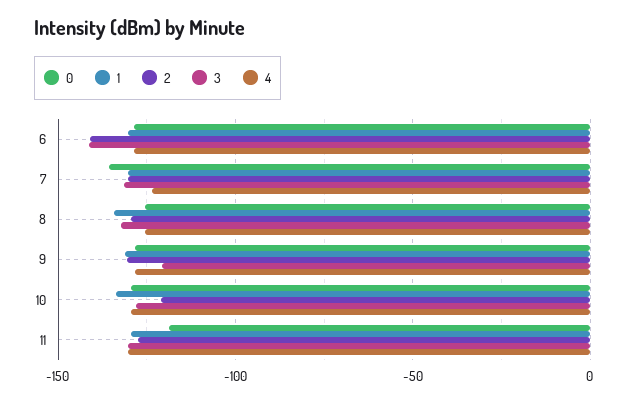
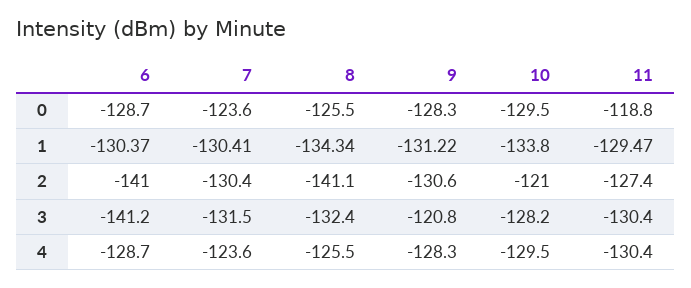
0, 7: -135 -> -123.6
2, 8: -130 -> -141.1

